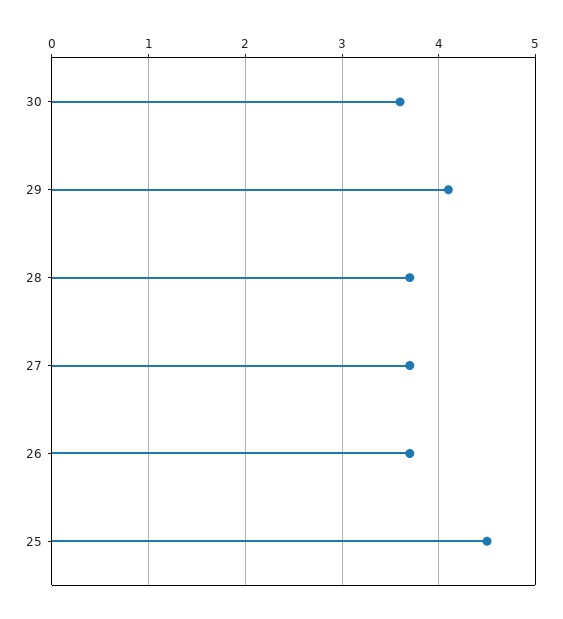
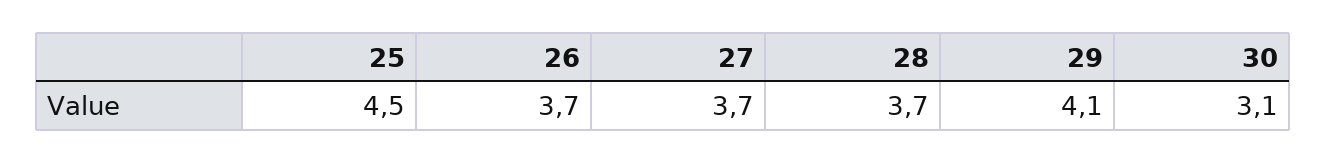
30: 3.6 -> 3.1

